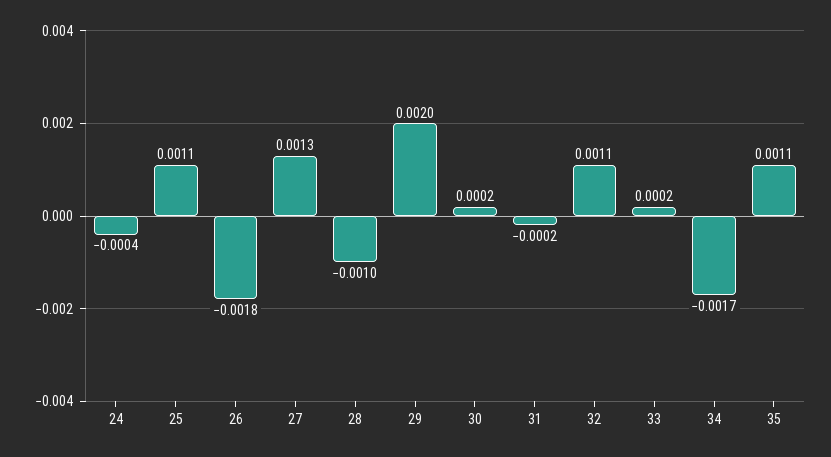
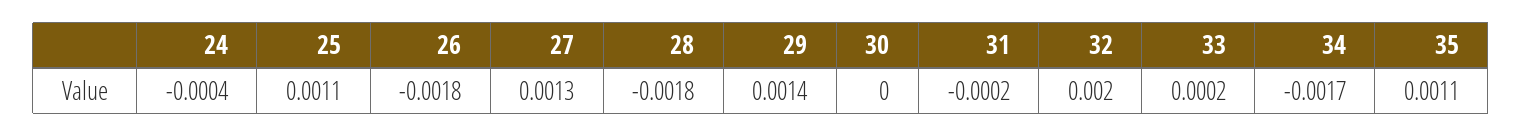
28: -0.001 -> -0.0018
29: 0.002 -> 0.0014
30: 0.0002 -> 0
32: 0.0011 -> 0.002

